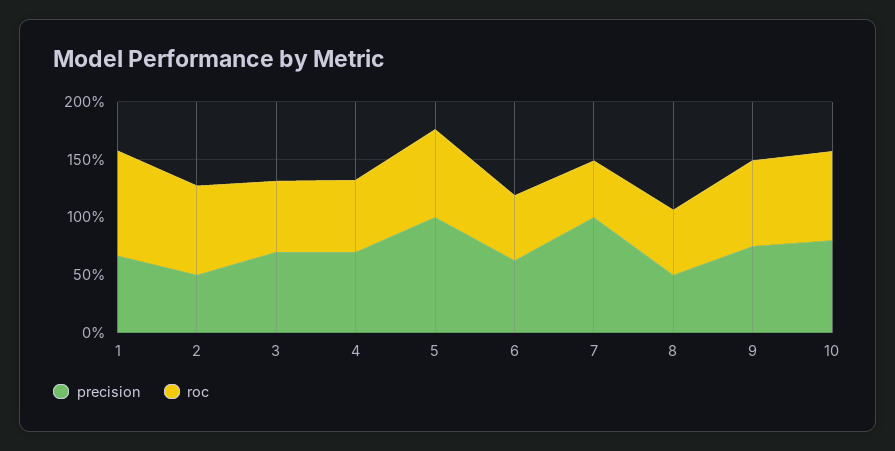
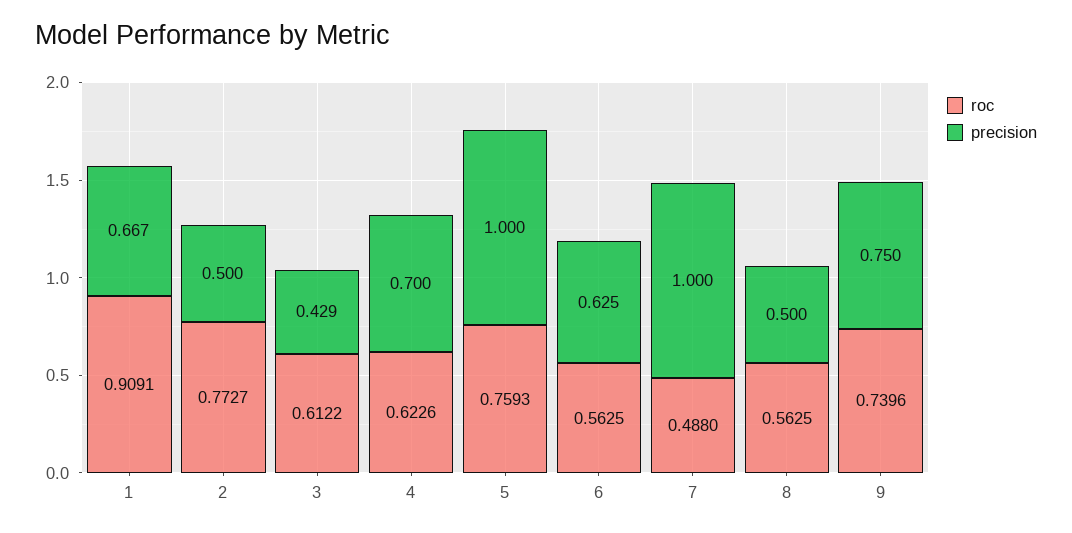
precision, 3: 0.7 -> 0.429
precision, 10: 0.8 -> none
roc, 10: 0.8 -> none

